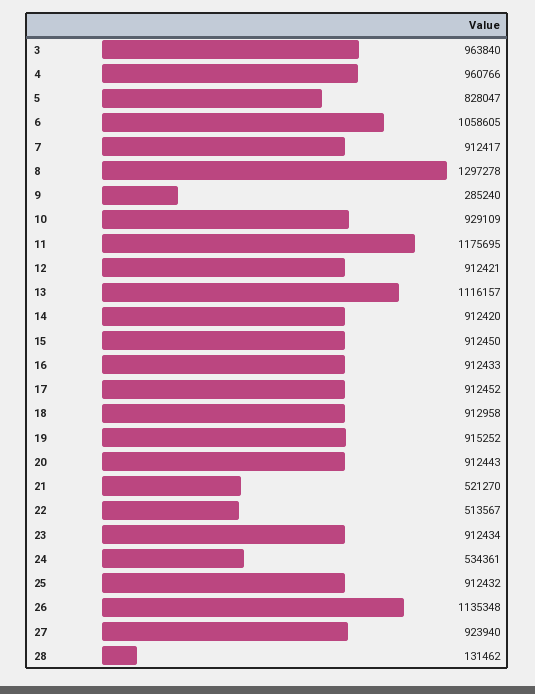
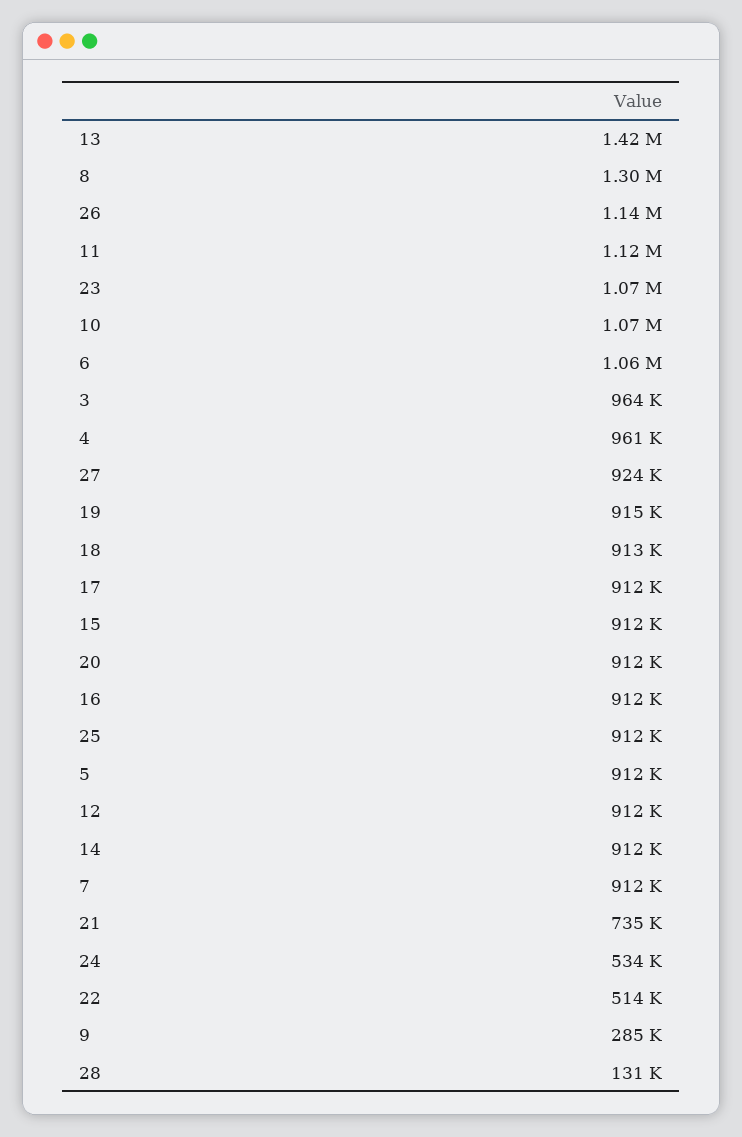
5: 828047 -> 912000
10: 929109 -> 1070000
11: 1175695 -> 1120000
13: 1116157 -> 1420000
21: 521270 -> 735000
23: 912434 -> 1070000

